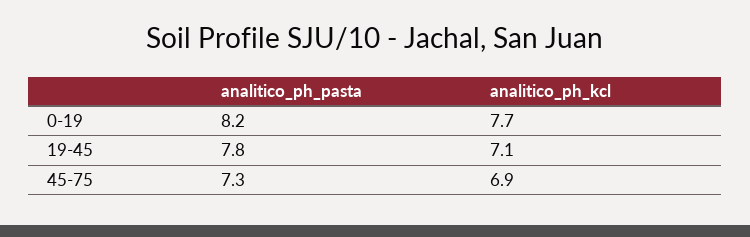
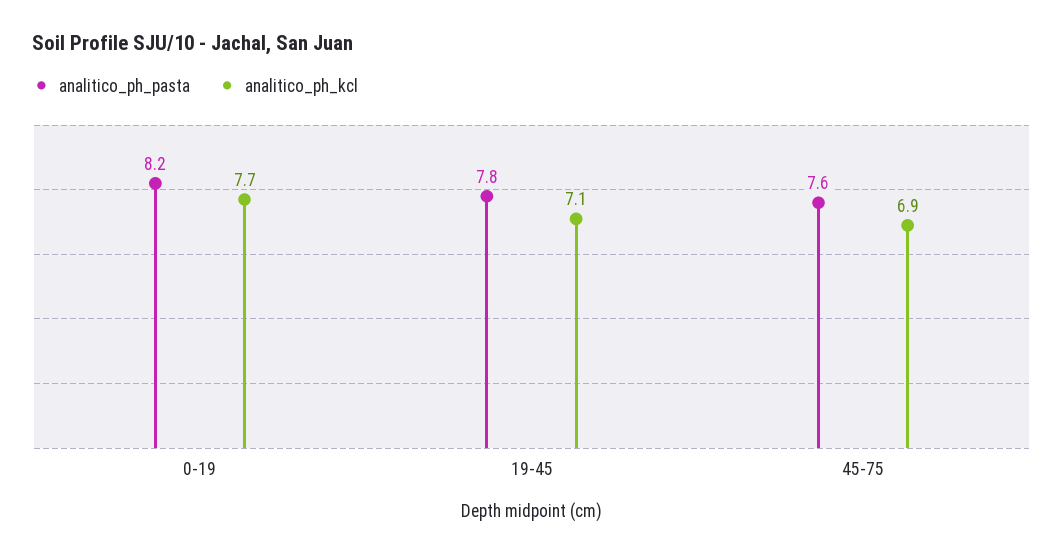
analitico_ph_pasta, 45-75: 7.3 -> 7.6

